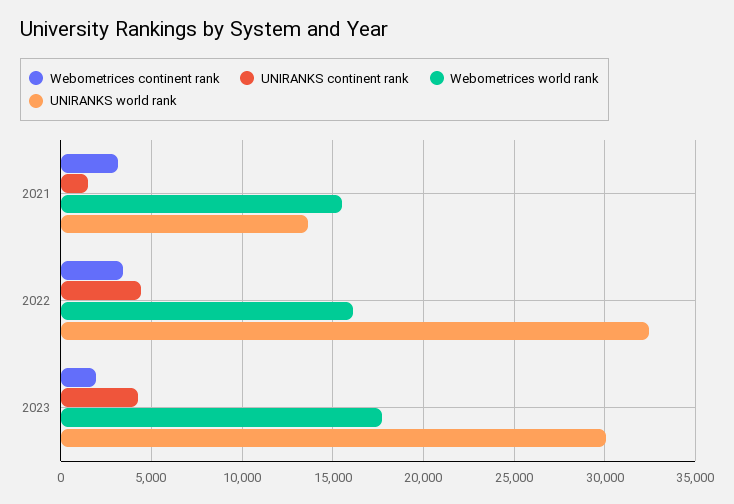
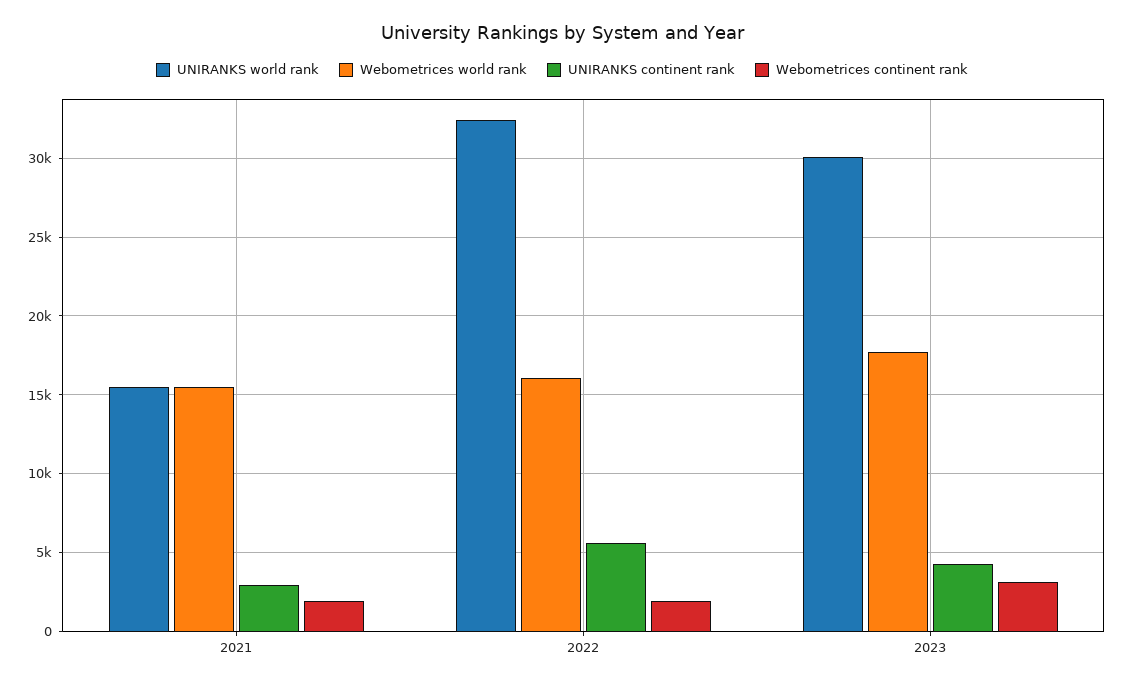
Webometrices continent rank, 2021: 3000 -> 2000
UNIRANKS continent rank, 2021: 1500 -> 3000
UNIRANKS world rank, 2021: 13500 -> 15500
Webometrices continent rank, 2022: 3500 -> 2000
UNIRANKS continent rank, 2022: 4500 -> 5500
Webometrices continent rank, 2023: 2000 -> 3000

